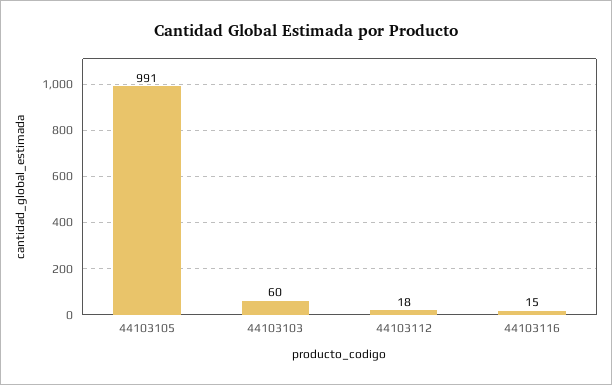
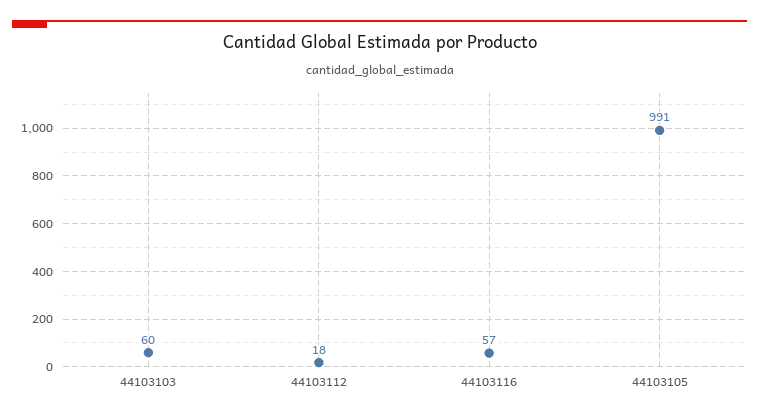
44103116: 15 -> 57

